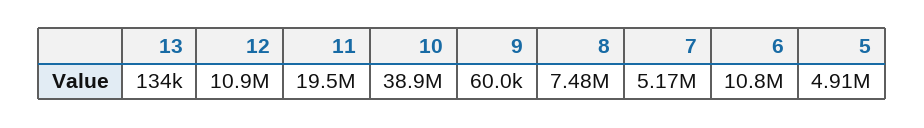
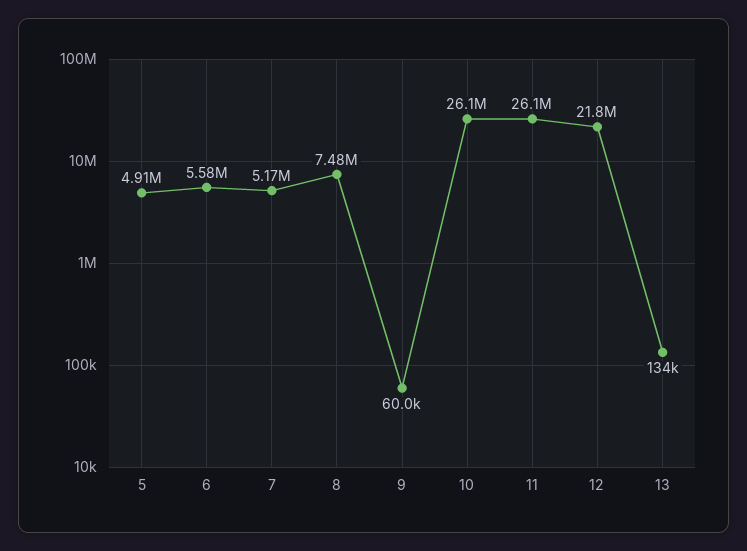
12: 10900000 -> 21800000
11: 19500000 -> 26100000
10: 38900000 -> 26100000
6: 10800000 -> 5580000

